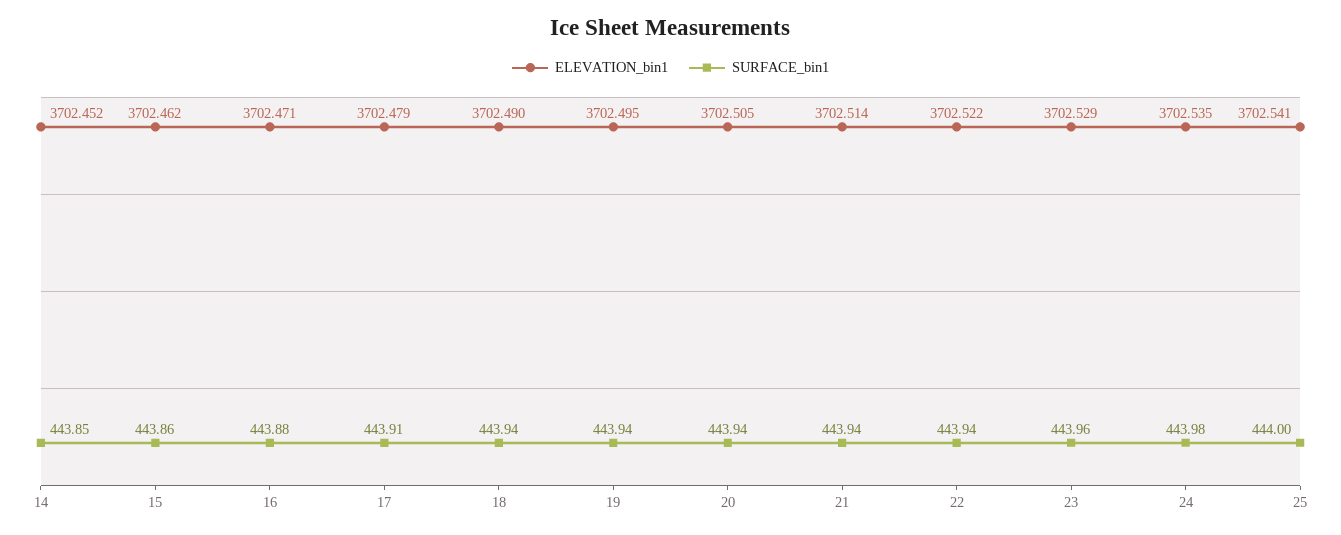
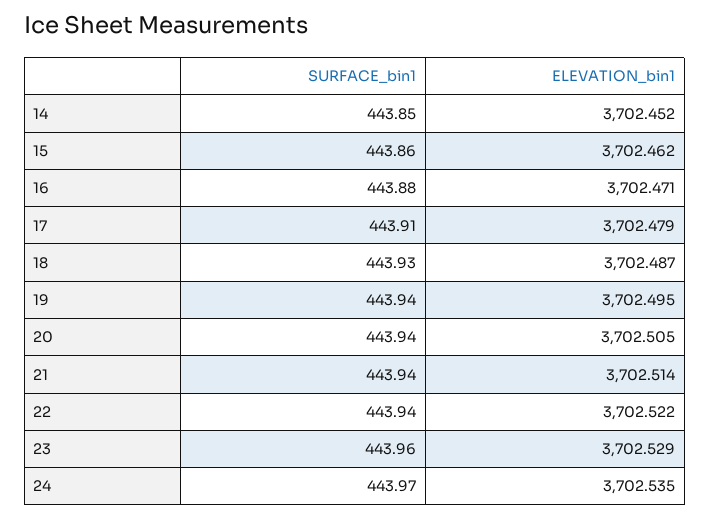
ELEVATION_bin1, 18: 3702.49 -> 3702.487
SURFACE_bin1, 18: 443.94 -> 443.93
SURFACE_bin1, 24: 443.98 -> 443.97
ELEVATION_bin1, 25: 3702.541 -> none
SURFACE_bin1, 25: 444 -> none

